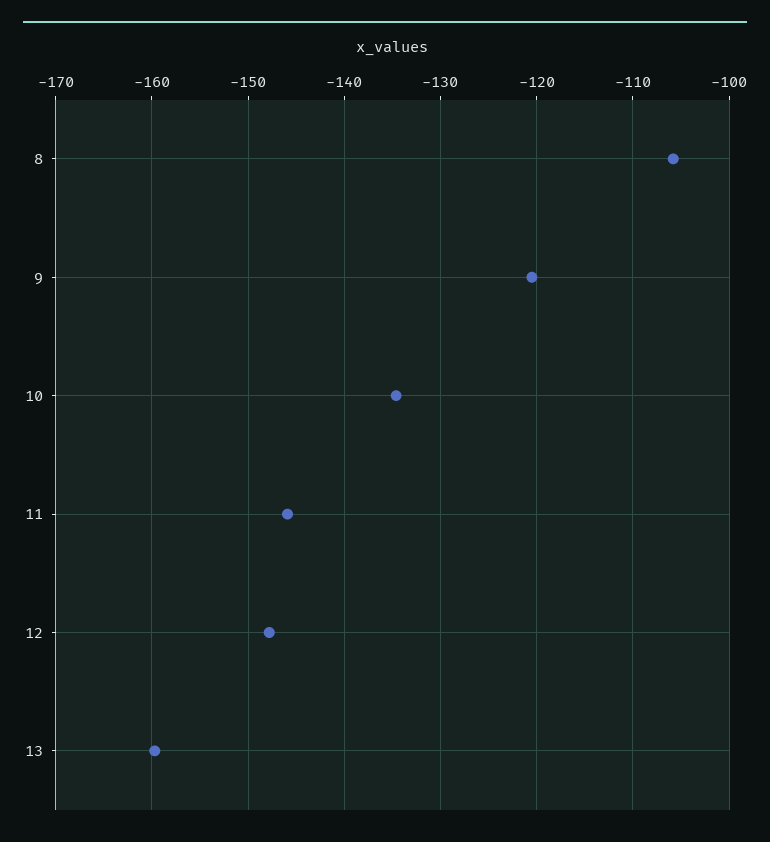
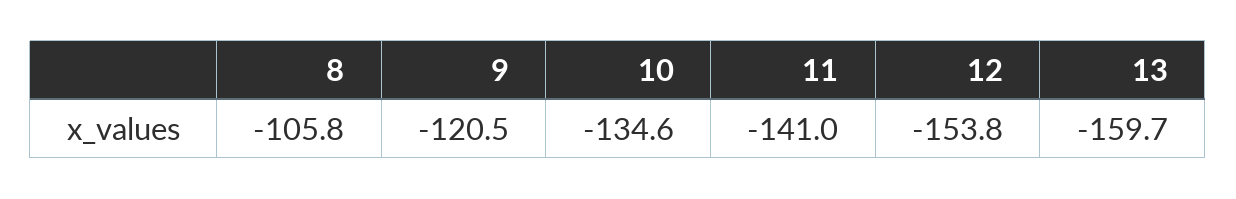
11: -146 -> -141
12: -148 -> -153.8

